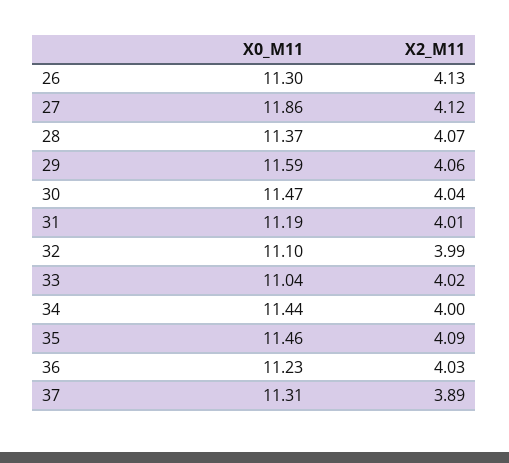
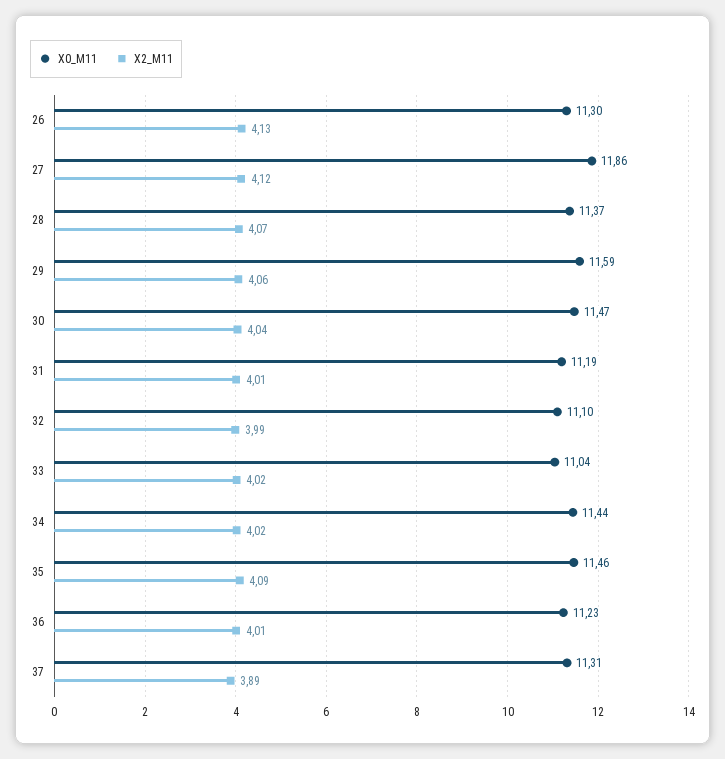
X2_M11, 34: 4 -> 4.02
X2_M11, 36: 4.03 -> 4.01

